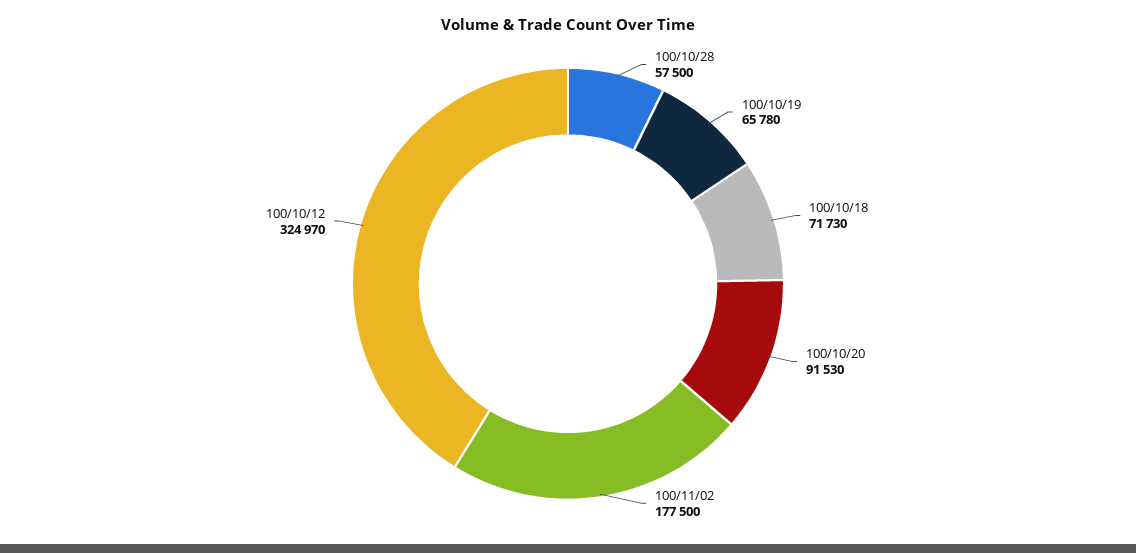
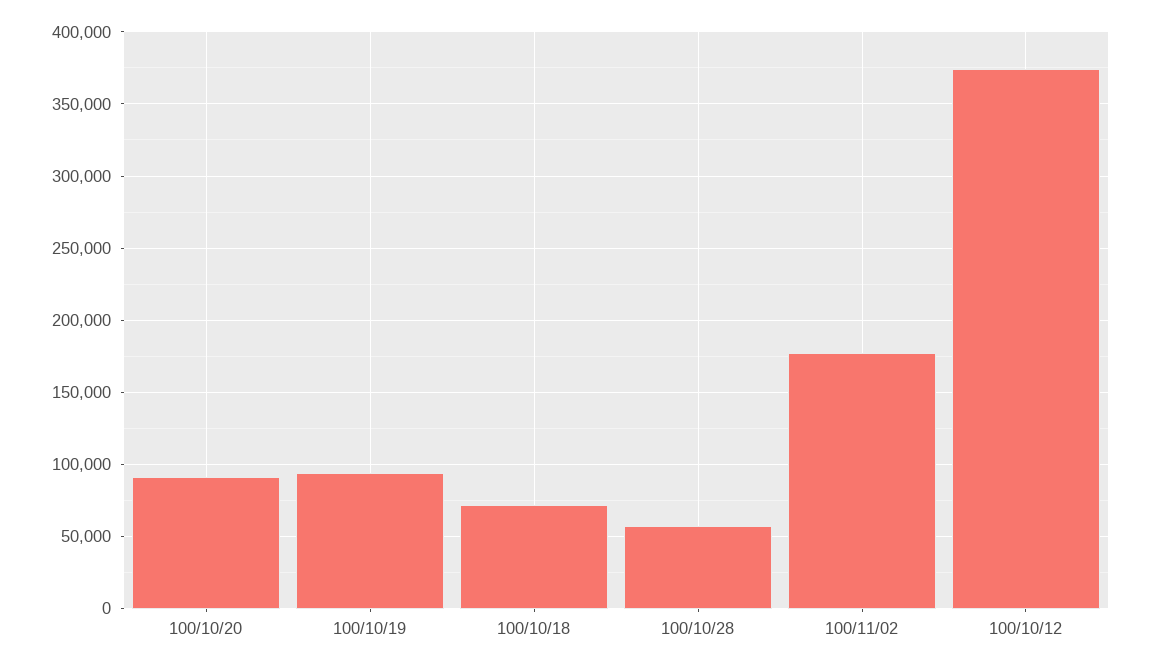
100/10/19: 65780 -> 95000
100/10/12: 324970 -> 375000

